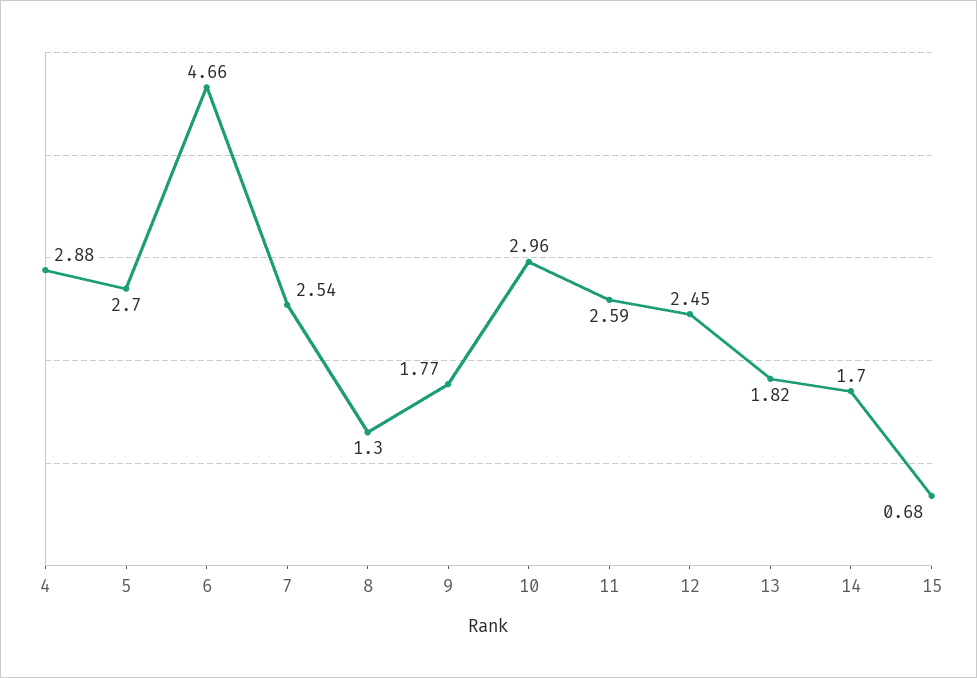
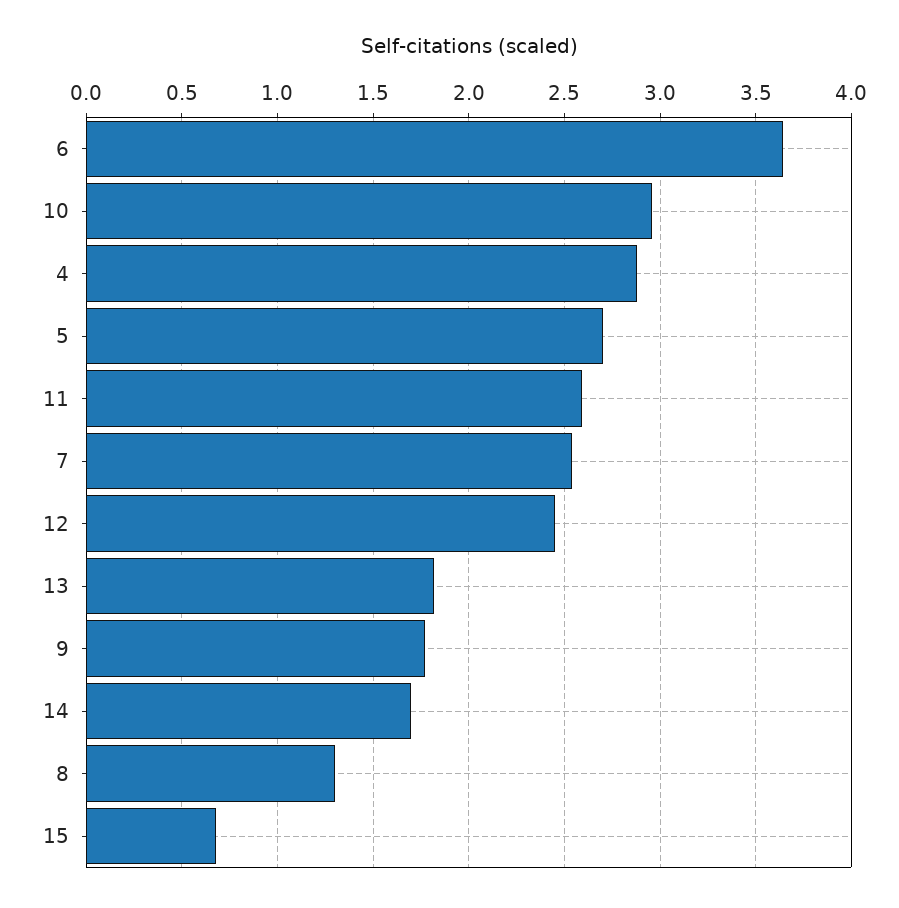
6: 4.66 -> 3.65

